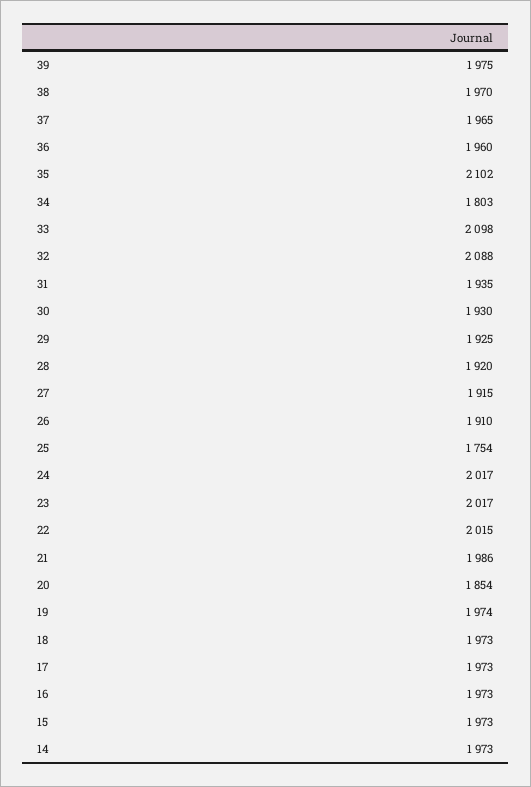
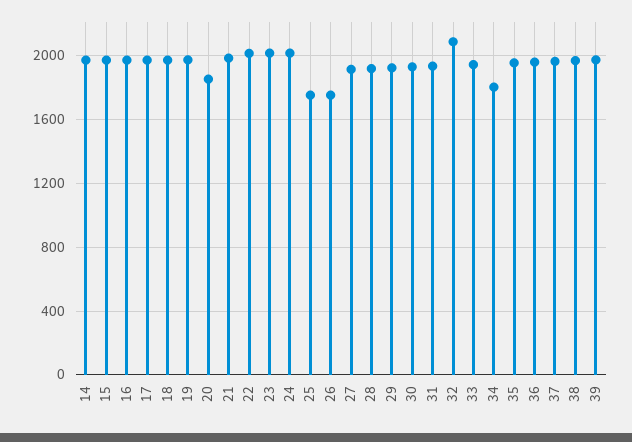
35: 2102 -> 1950
33: 2098 -> 1950
26: 1910 -> 1750

